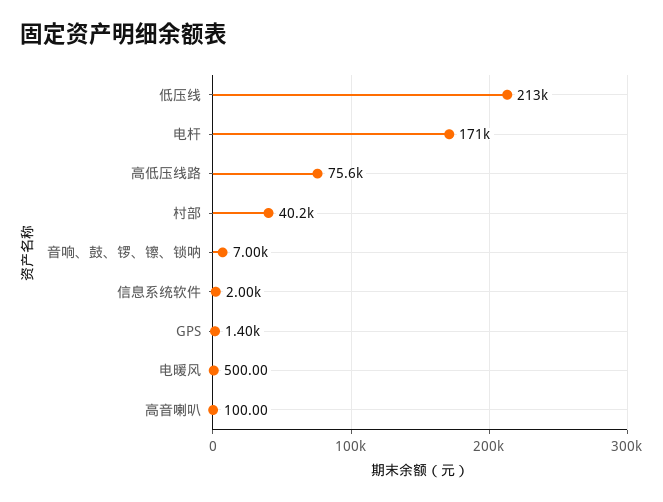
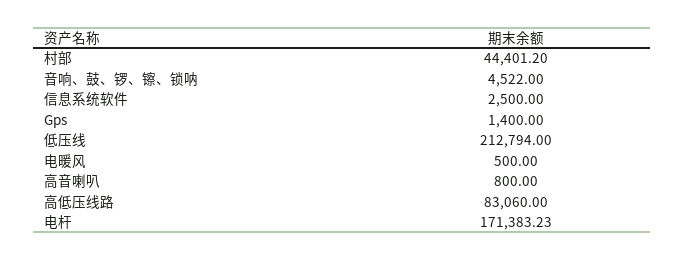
高低压线路: 75600 -> 83060
村部: 40200 -> 44401.2
音响、鼓、锣、镲、锁呐: 7000 -> 4522
信息系统软件: 2000 -> 2500
高音喇叭: 100 -> 800

